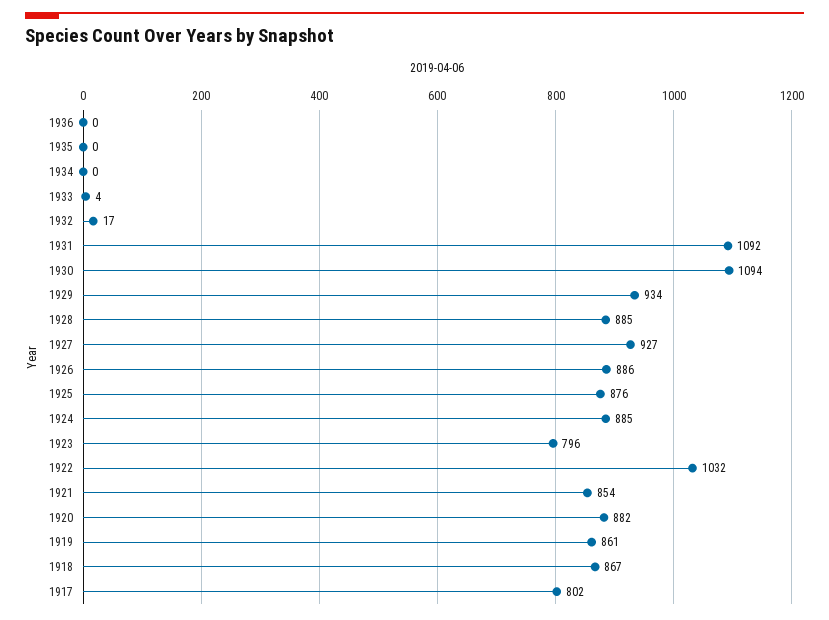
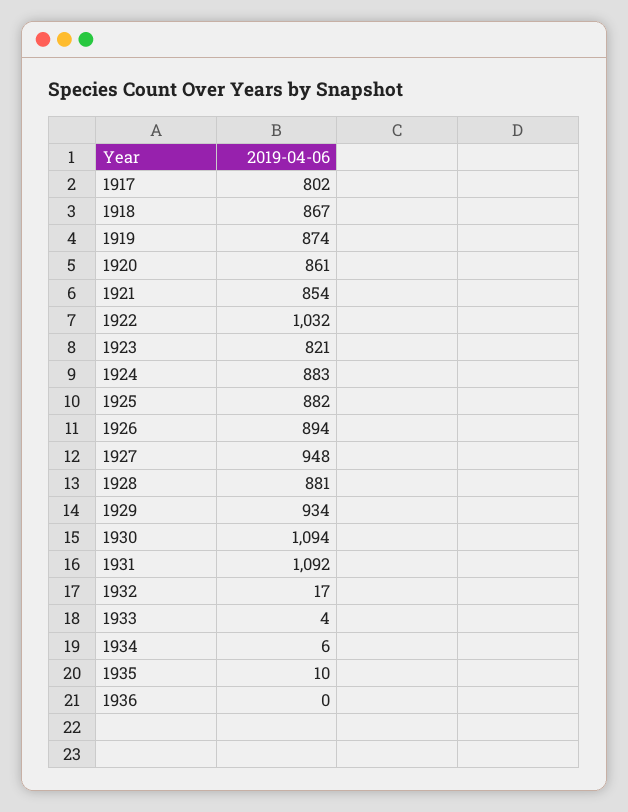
1935: 0 -> 10
1934: 0 -> 6
1928: 885 -> 881
1927: 927 -> 948
1926: 886 -> 894
1925: 876 -> 882
1924: 885 -> 883
1923: 796 -> 821
1920: 882 -> 861
1919: 861 -> 874

